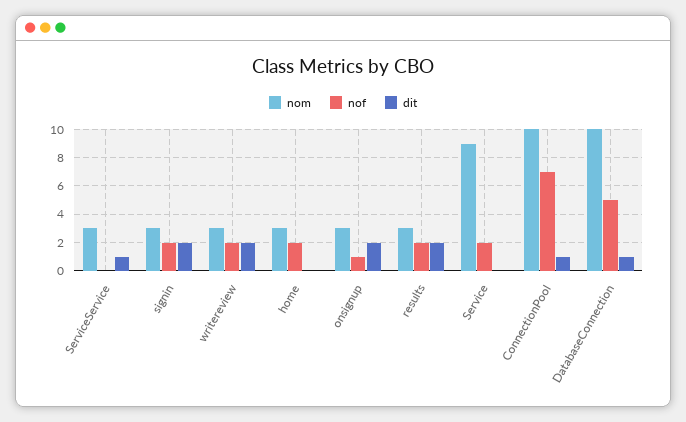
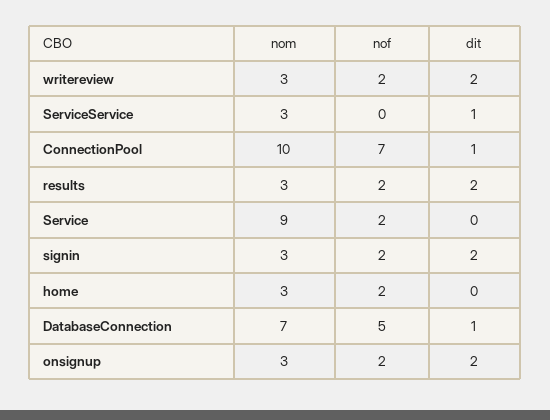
nof, onsignup: 1 -> 2
nom, DatabaseConnection: 10 -> 7

